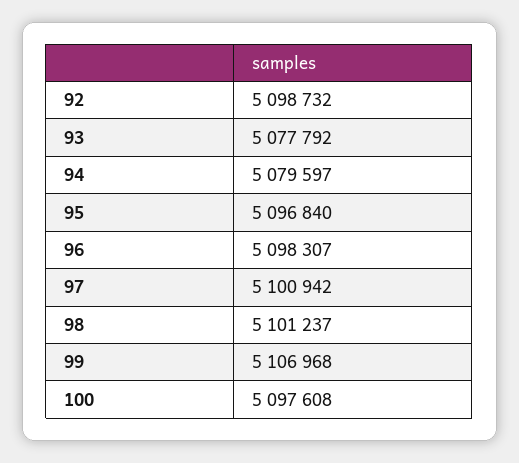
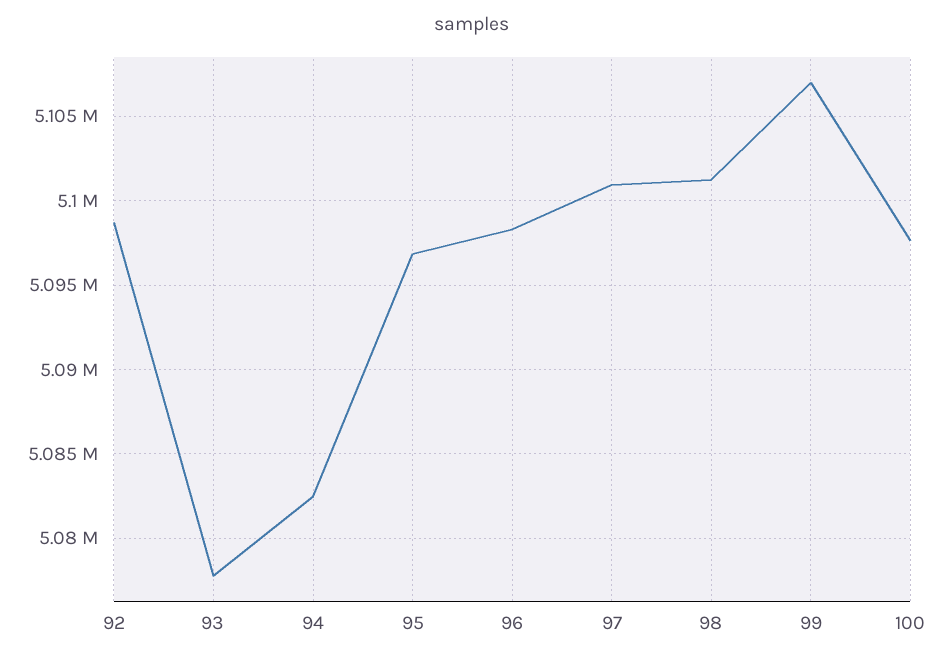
94: 5079597 -> 5082500

